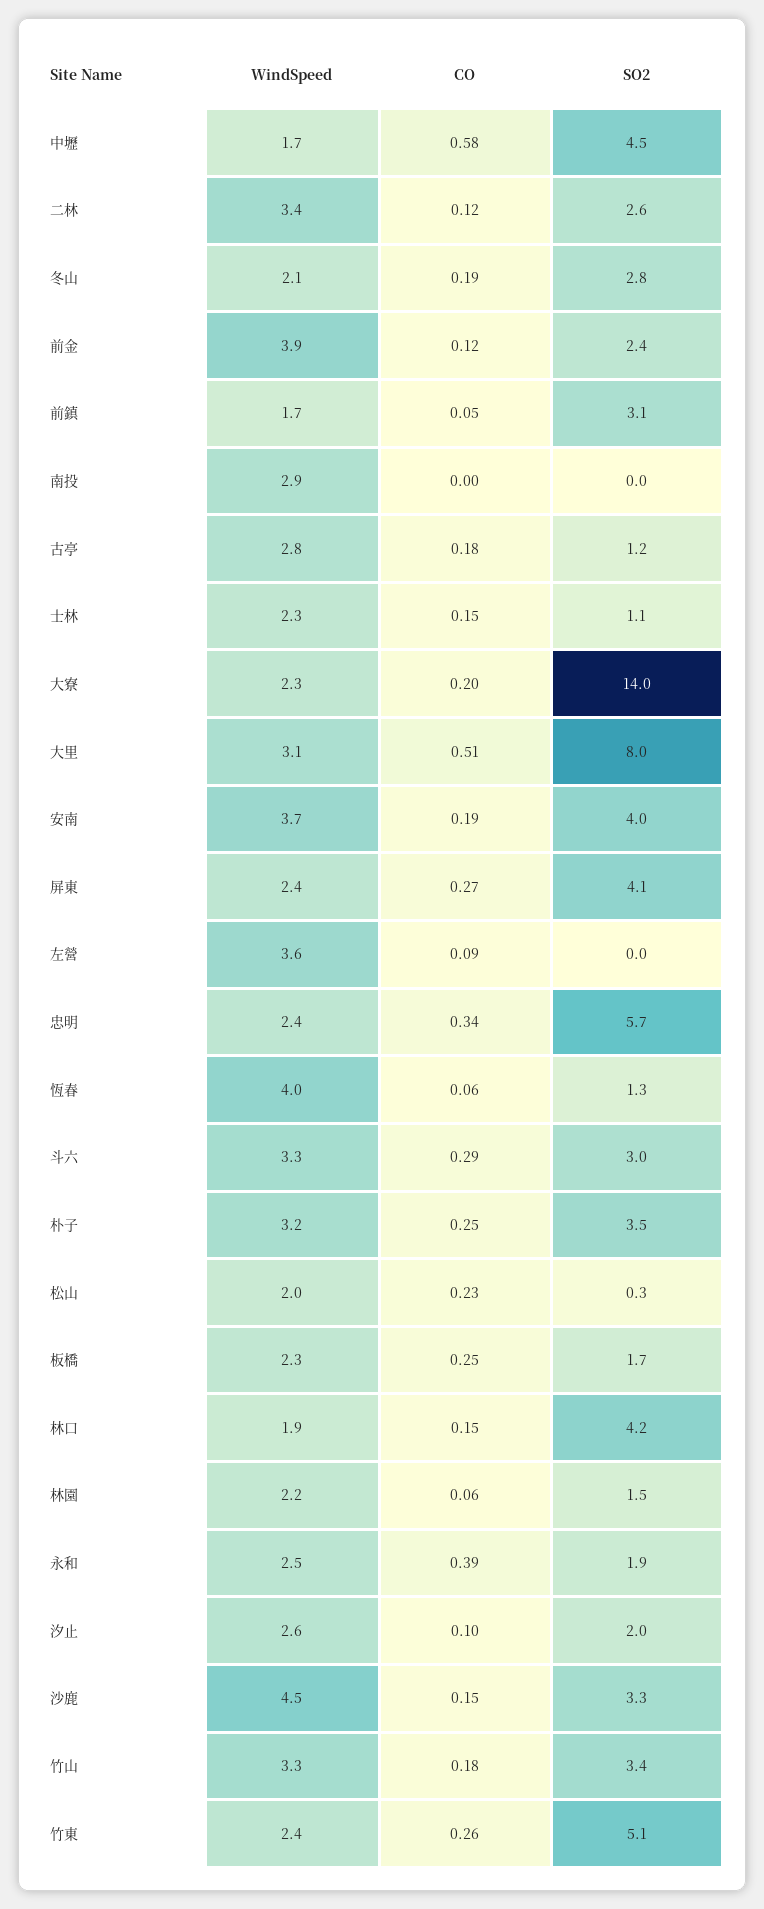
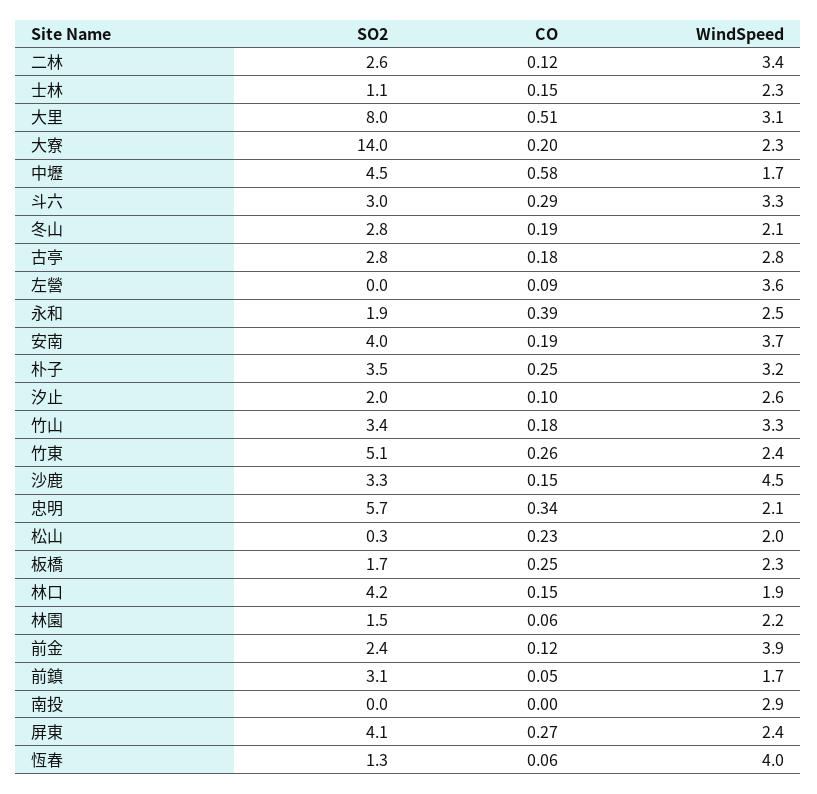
SO2, 古亭: 1.2 -> 2.8
WindSpeed, 忠明: 2.4 -> 2.1

